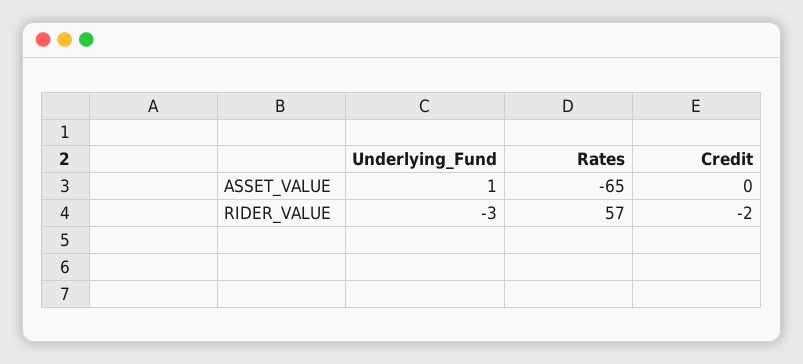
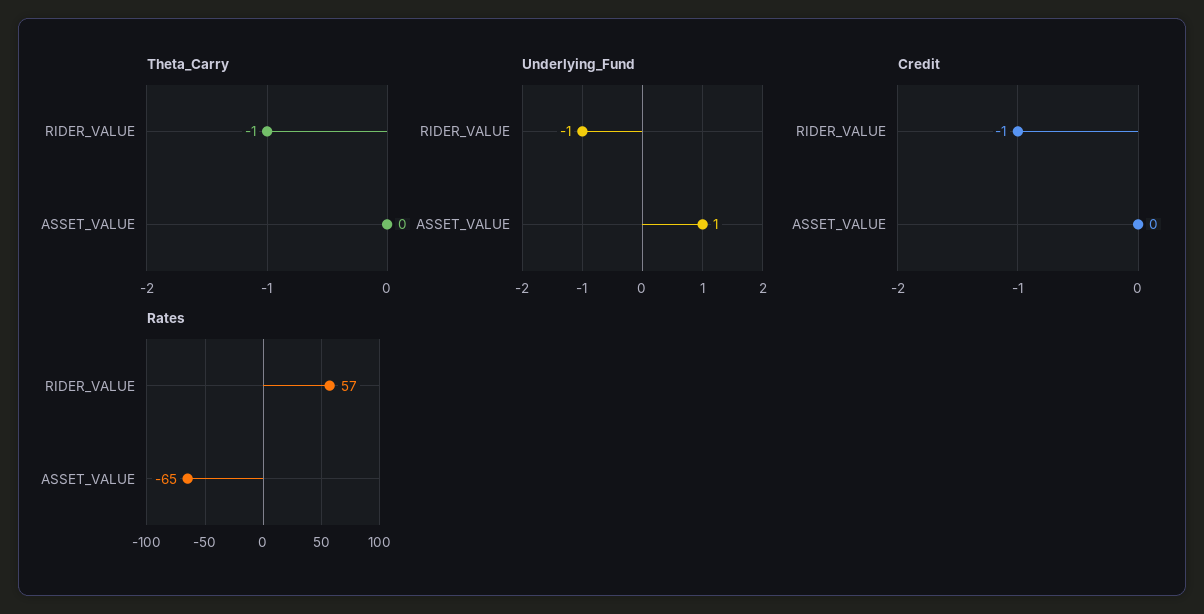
Underlying_Fund, RIDER_VALUE: -3 -> -1
Credit, RIDER_VALUE: -2 -> -1
Theta_Carry, RIDER_VALUE: none -> -1
Theta_Carry, ASSET_VALUE: none -> 0

